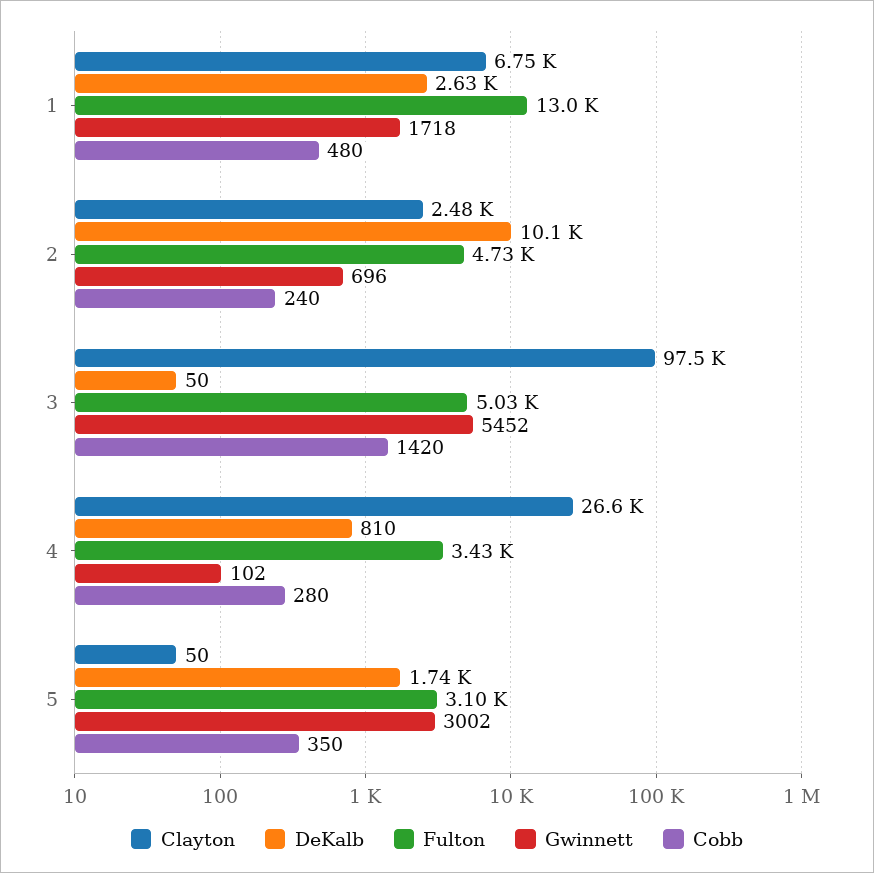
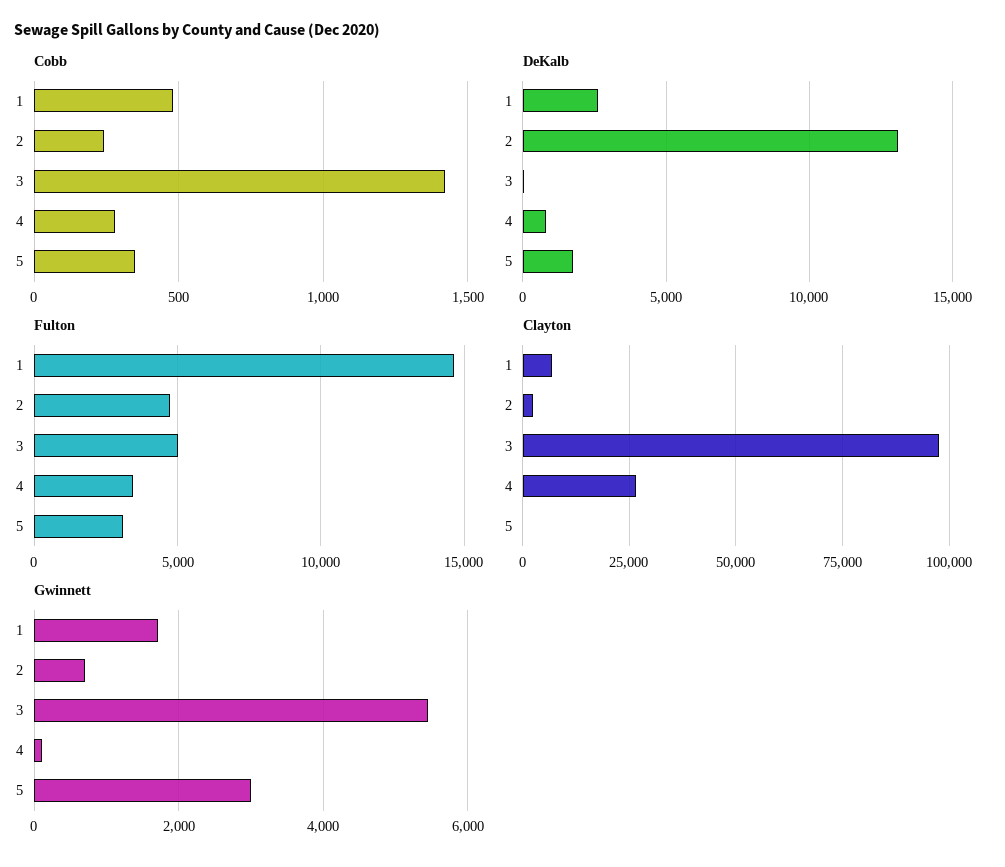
Fulton, 1: 13000 -> 14500
DeKalb, 2: 10100 -> 13000

